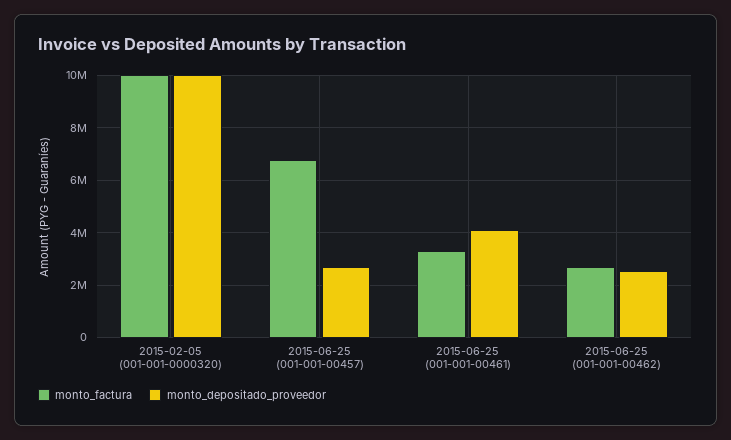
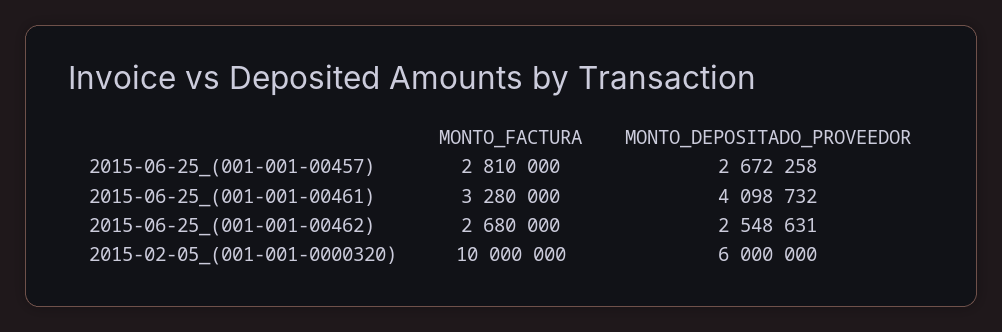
monto_depositado_proveedor, 2015-02-05 (001-001-0000320): 10000000 -> 6000000
monto_factura, 2015-06-25 (001-001-00457): 6750000 -> 2810000

